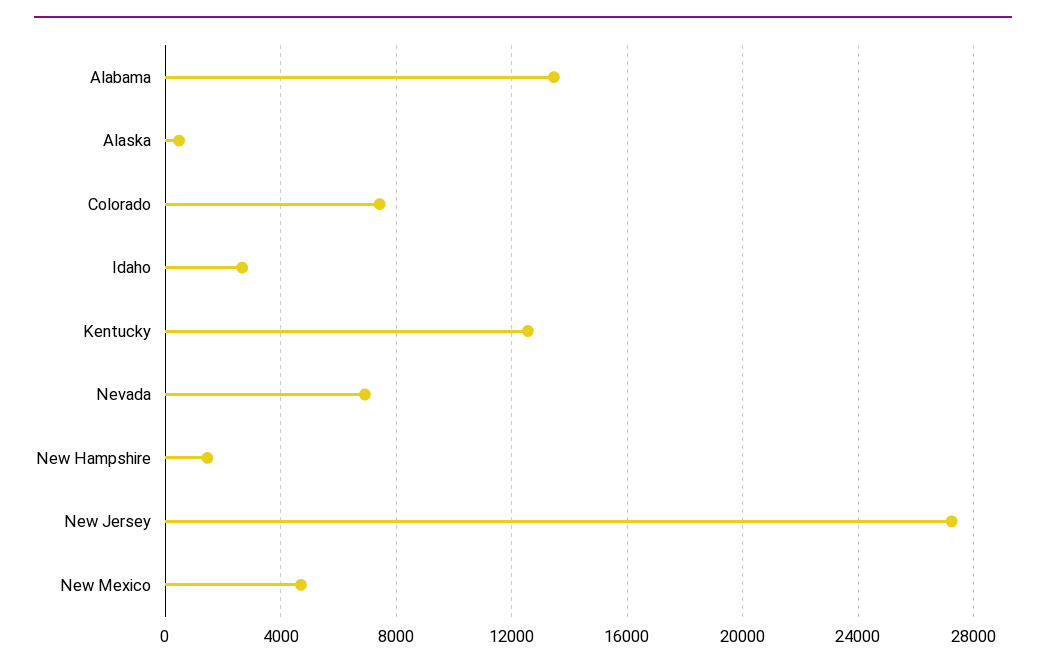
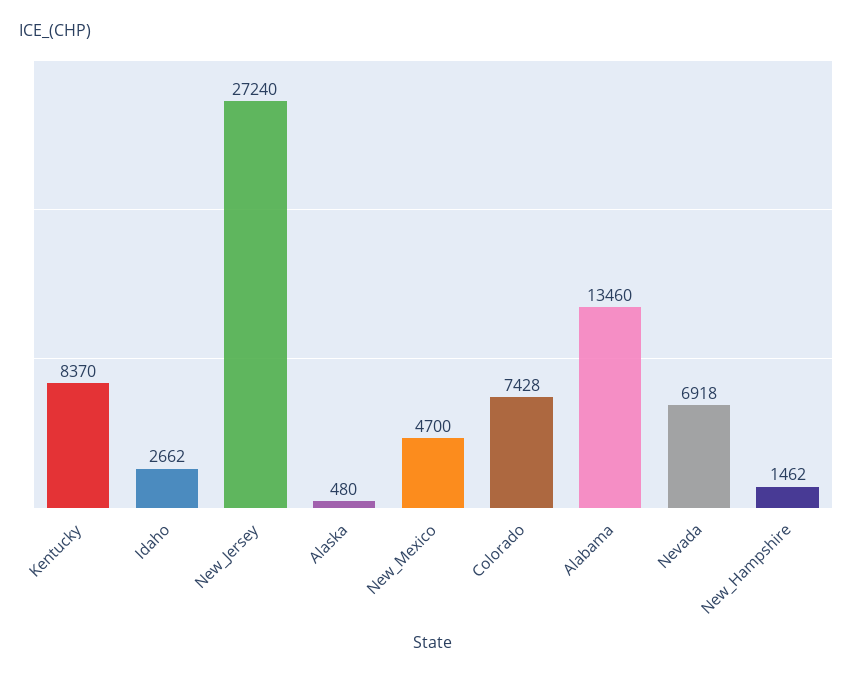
Kentucky: 12500 -> 8370

